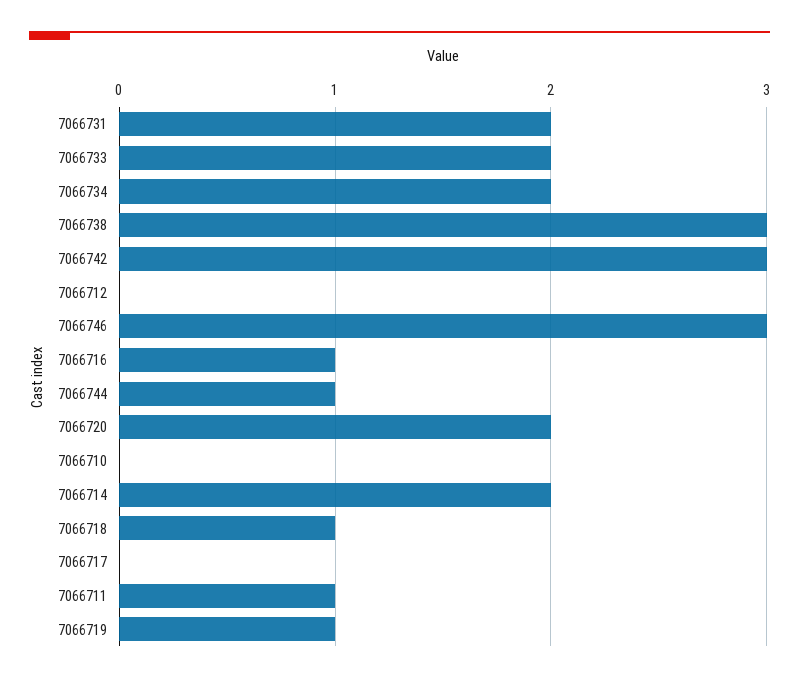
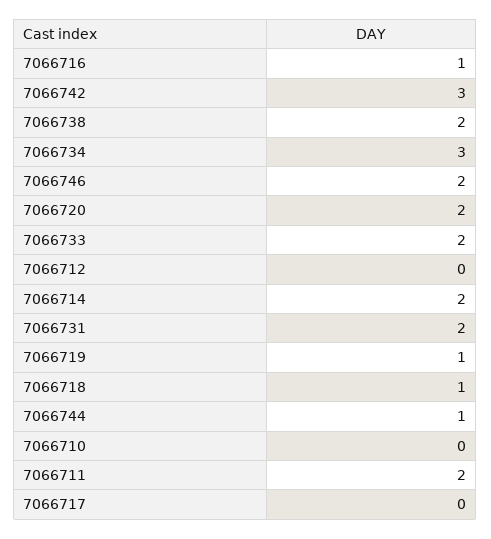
7066734: 2 -> 3
7066738: 3 -> 2
7066746: 3 -> 2
7066711: 1 -> 2

